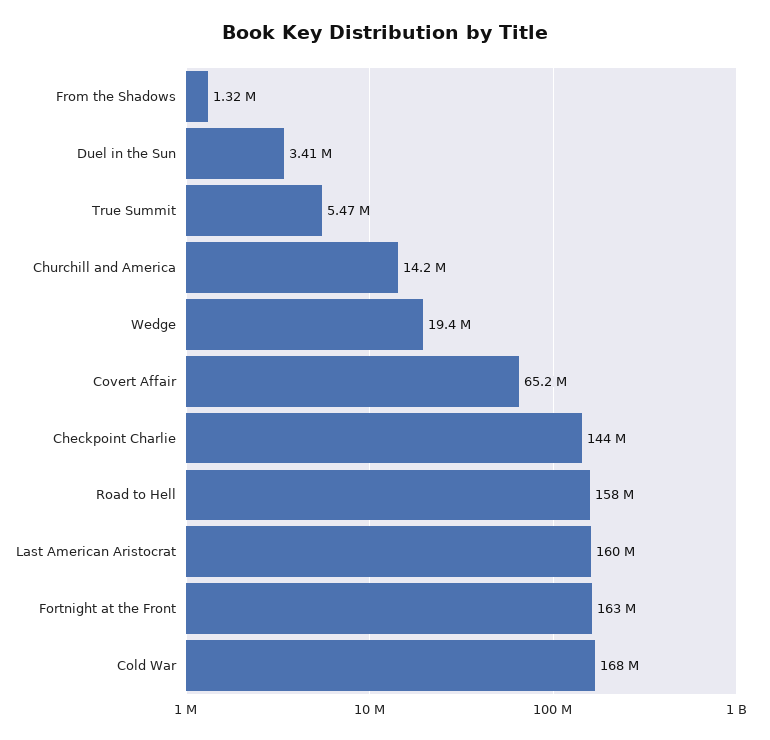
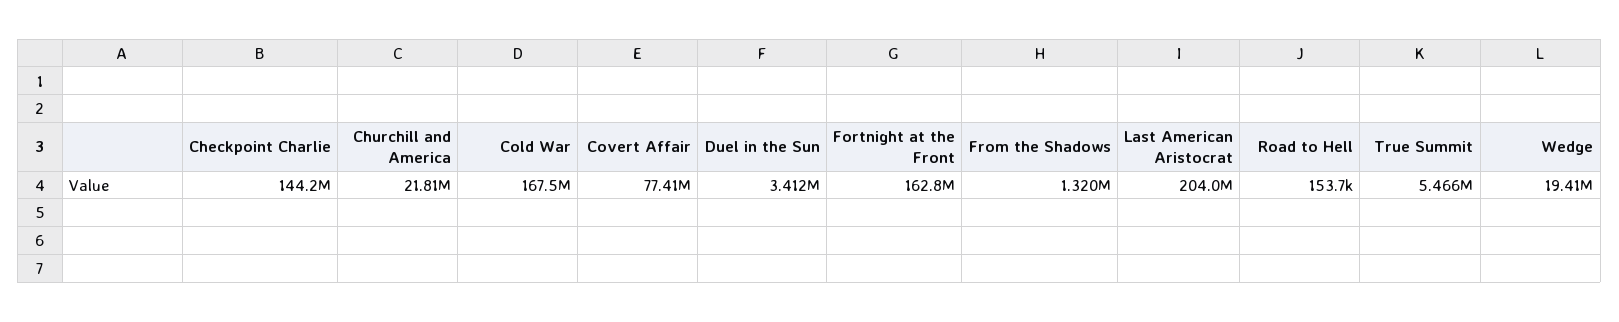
Churchill and America: 14200000 -> 21810000
Covert Affair: 65200000 -> 77410000
Road to Hell: 158000000 -> 153700
Last American Aristocrat: 160000000 -> 204000000

